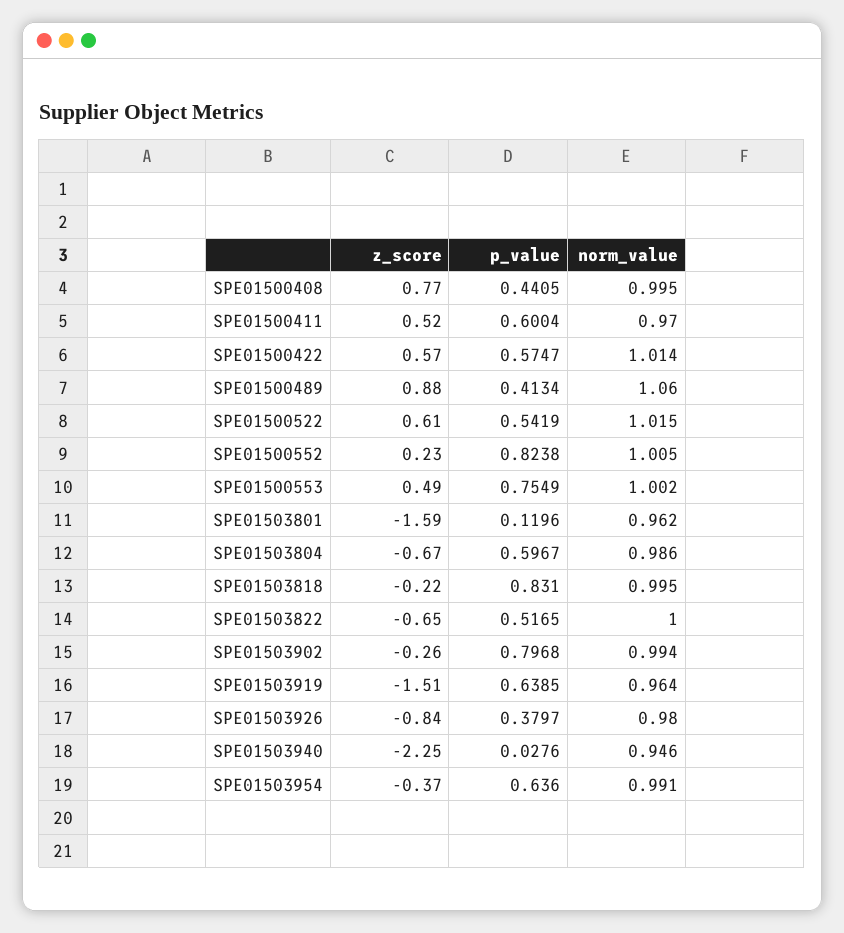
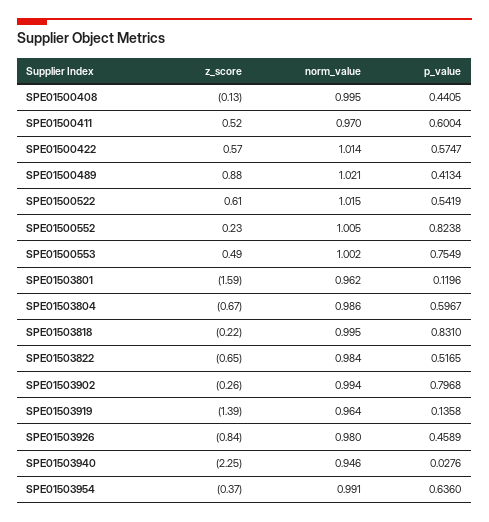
z_score, SPE01500408: 0.77 -> -0.13
norm_value, SPE01500489: 1.06 -> 1.021
norm_value, SPE01503822: 1 -> 0.984
z_score, SPE01503919: -1.51 -> -1.39
p_value, SPE01503919: 0.6385 -> 0.1358
p_value, SPE01503926: 0.3797 -> 0.4589

